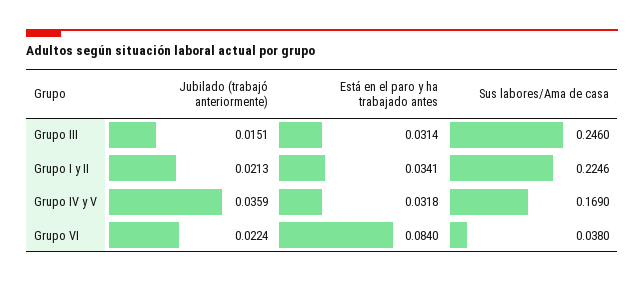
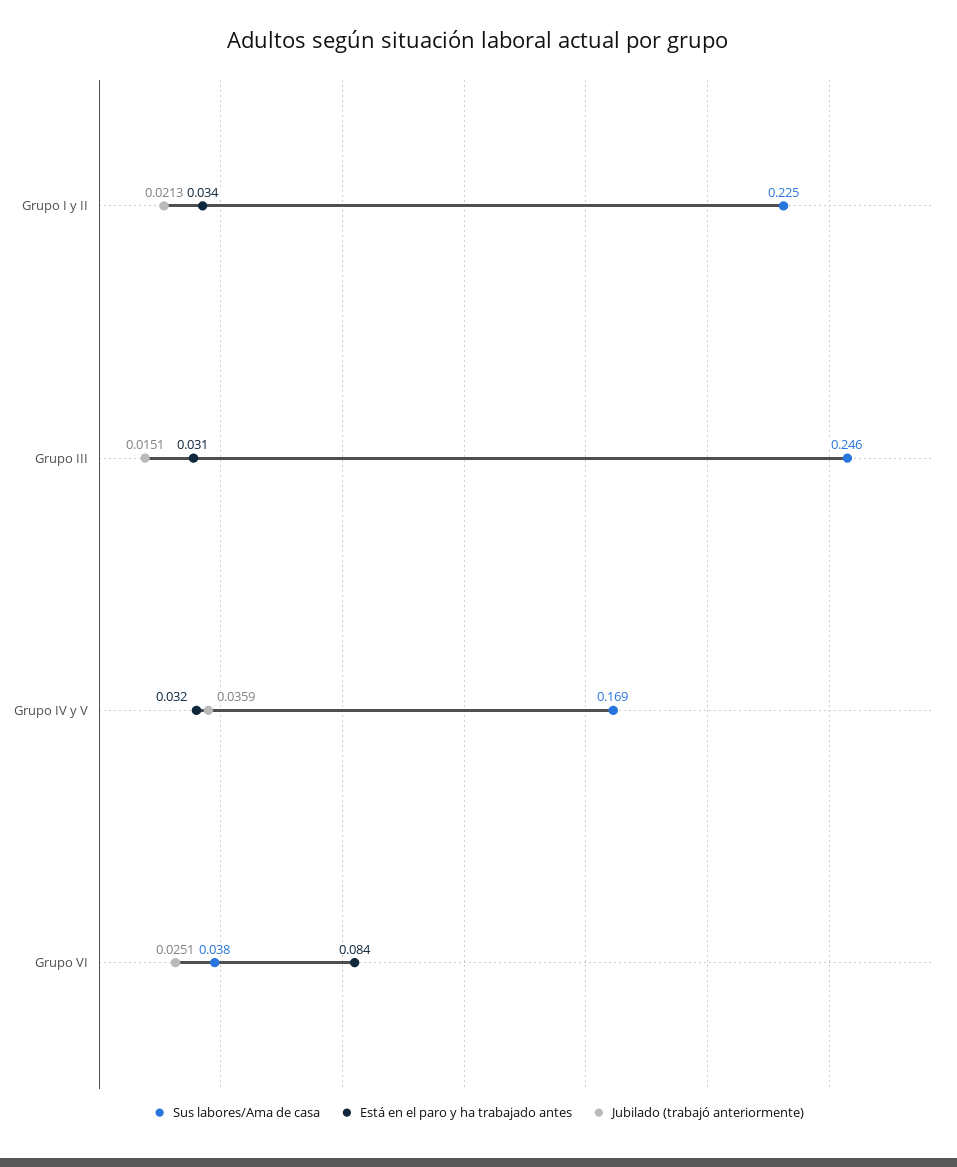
Jubilado (trabajó anteriormente), Grupo VI: 0.0224 -> 0.0251

